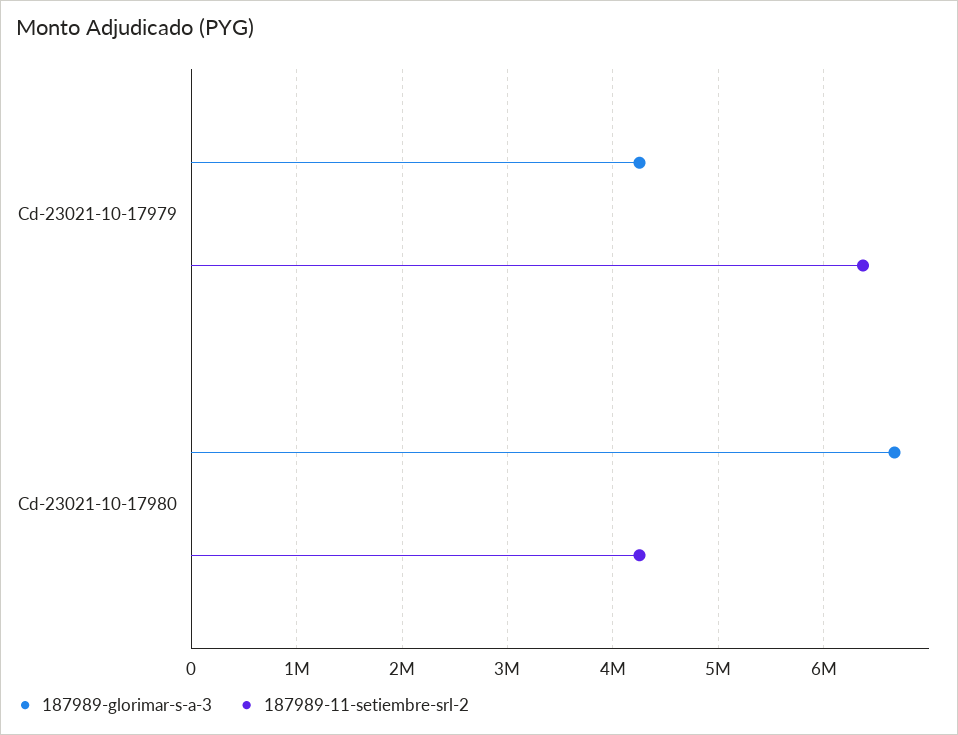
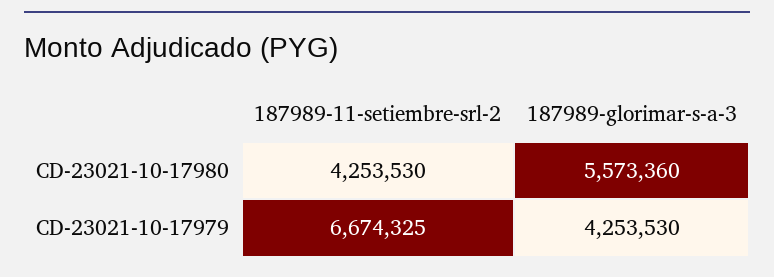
187989-11-setiembre-srl-2, Cd-23021-10-17979: 6400000 -> 6674325
187989-glorimar-s-a-3, Cd-23021-10-17980: 6700000 -> 5573360

